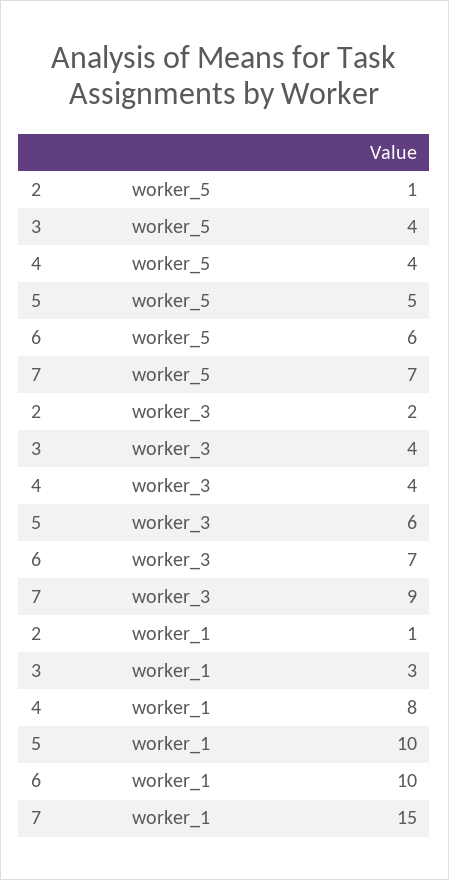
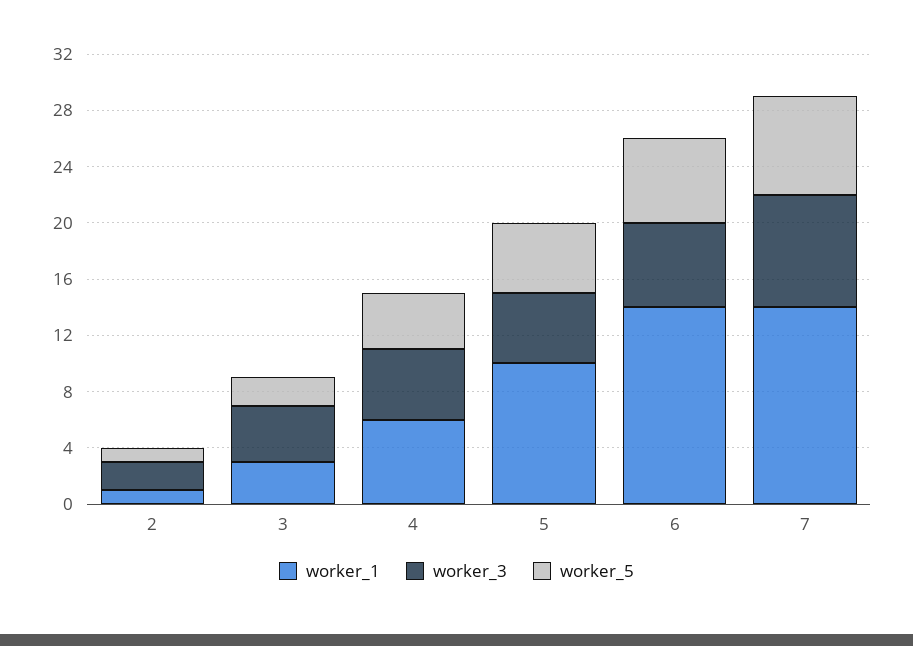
worker_5, 3: 4 -> 2
worker_3, 4: 4 -> 5
worker_3, 5: 6 -> 5
worker_3, 6: 7 -> 6
worker_3, 7: 9 -> 8
worker_1, 4: 8 -> 6
worker_1, 6: 10 -> 14
worker_1, 7: 15 -> 14

